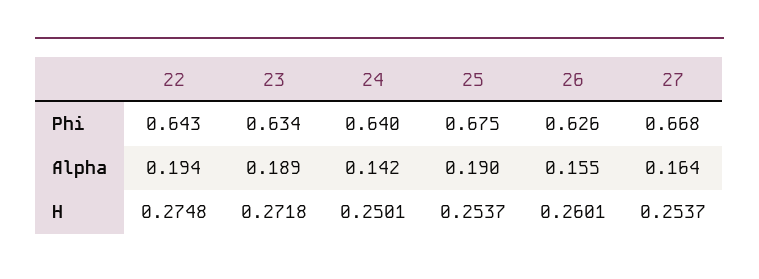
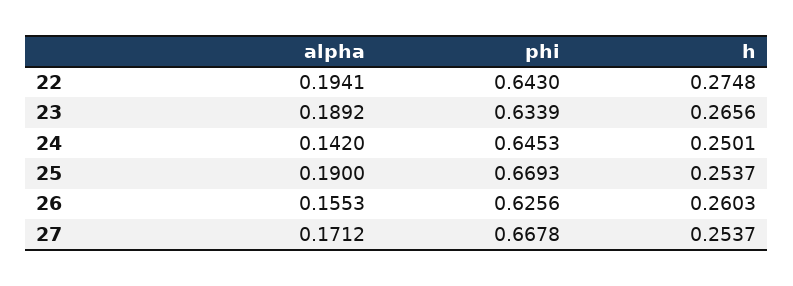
24, Phi: 0.64 -> 0.6453
25, Phi: 0.675 -> 0.6693
27, Alpha: 0.164 -> 0.1712
23, H: 0.2718 -> 0.2656
26, H: 0.2601 -> 0.2603

